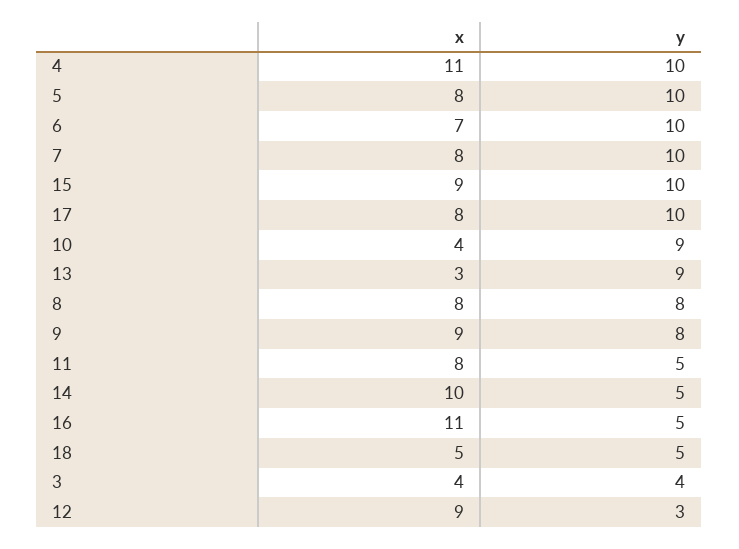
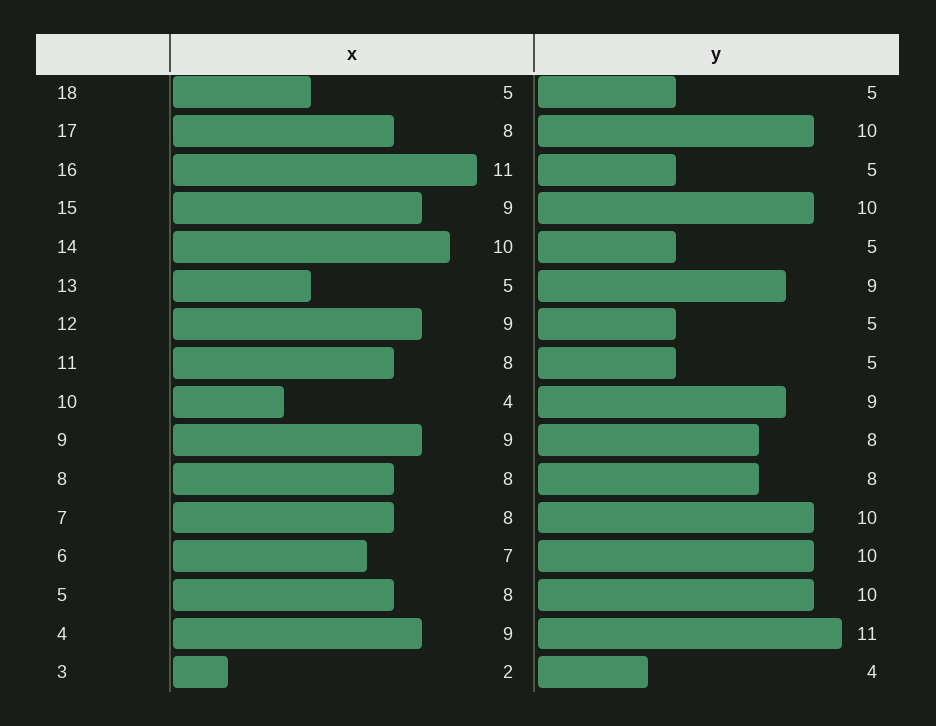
x, 4: 11 -> 9
y, 4: 10 -> 11
x, 13: 3 -> 5
x, 3: 4 -> 2
y, 12: 3 -> 5

